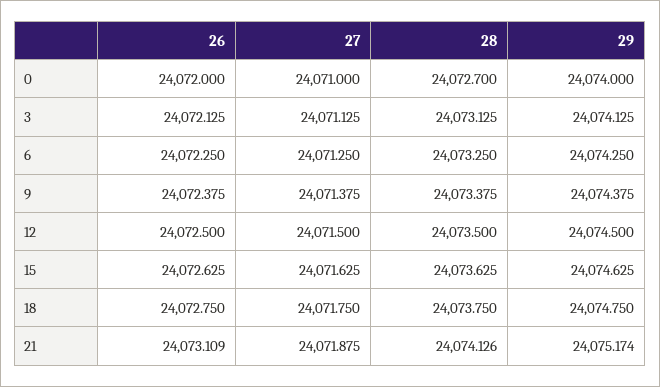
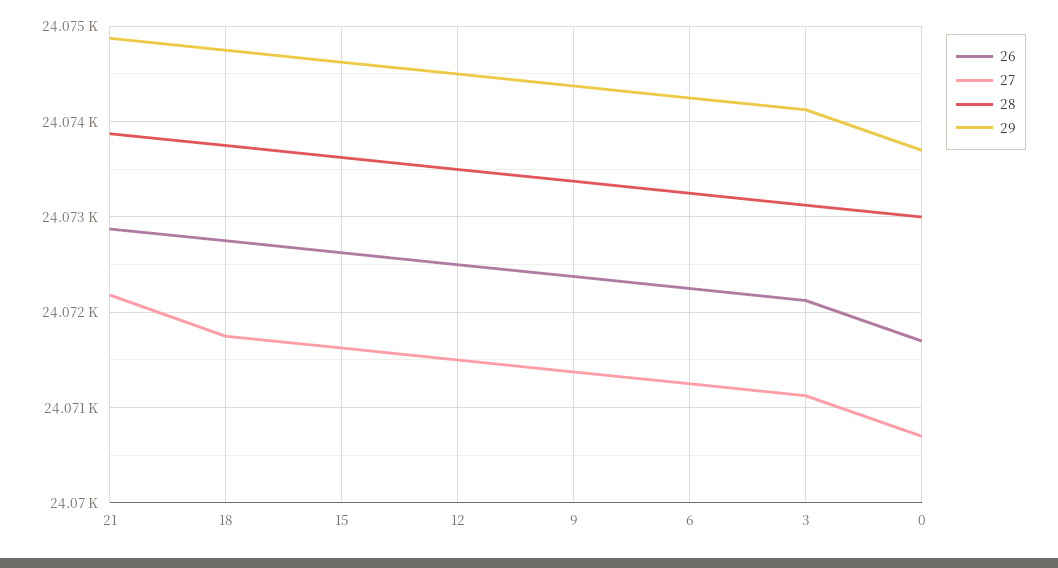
26, 0: 24072 -> 24071.7
27, 0: 24071 -> 24070.7
28, 0: 24072.7 -> 24073
29, 0: 24074 -> 24073.7
26, 21: 24073.109 -> 24072.9
27, 21: 24071.875 -> 24072.2
28, 21: 24074.126 -> 24073.9
29, 21: 24075.174 -> 24074.9

